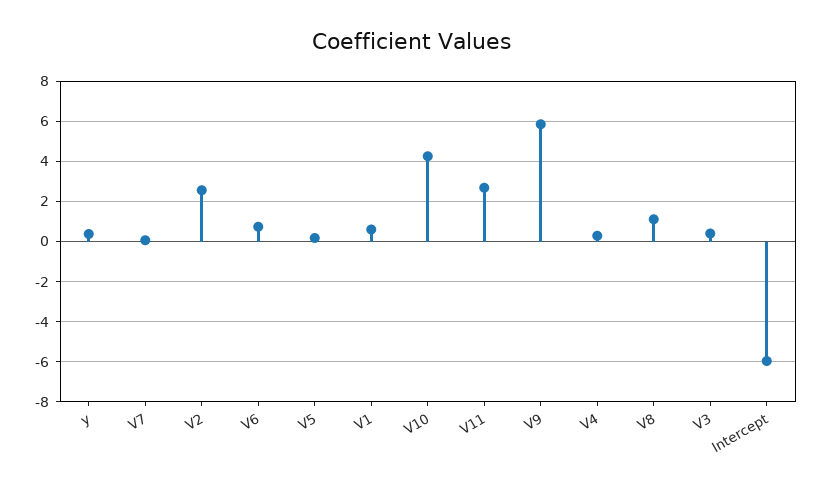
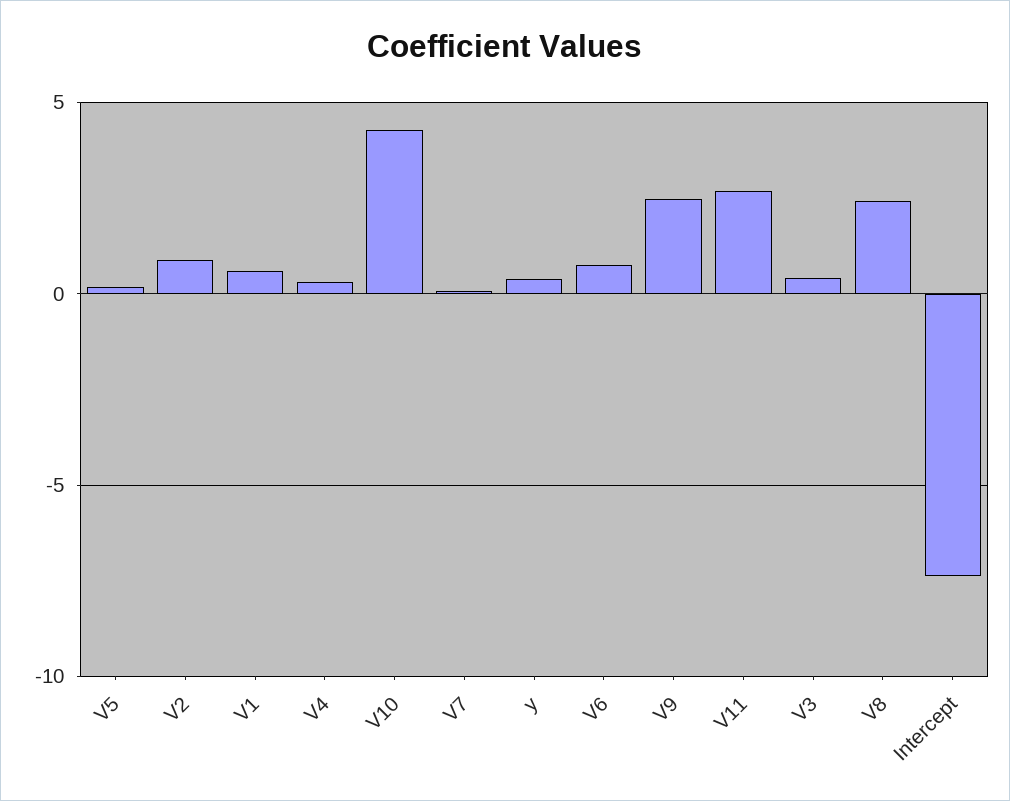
V2: 2.5 -> 1
V9: 6 -> 2.5
V8: 1 -> 2.5
Intercept: -6 -> -7.5

